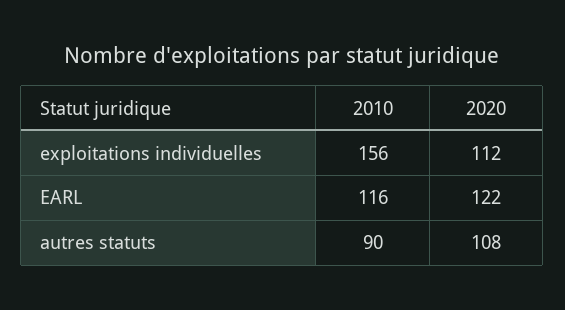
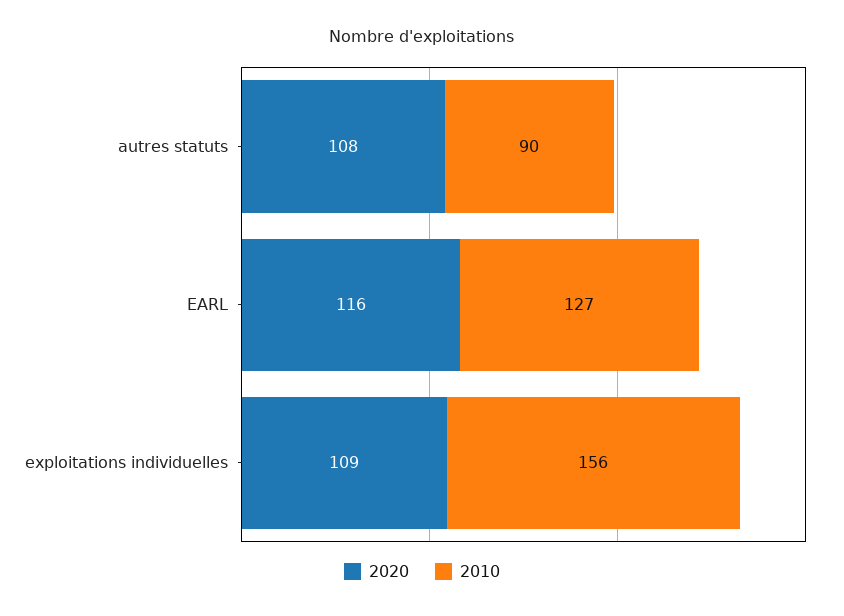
2020, exploitations individuelles: 112 -> 109
2010, EARL: 116 -> 127
2020, EARL: 122 -> 116

